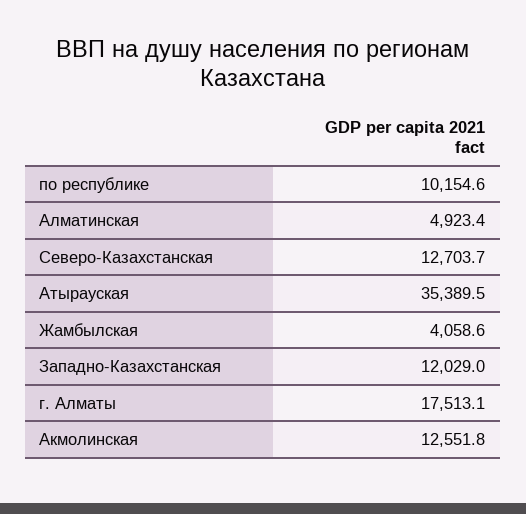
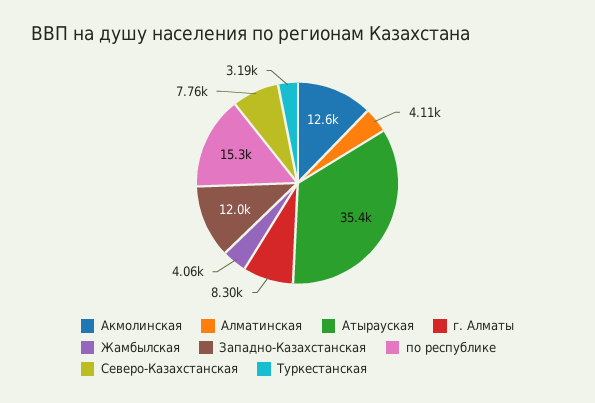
по республике: 10154.6 -> 15300
Алматинская: 4923.4 -> 4110
Северо-Казахстанская: 12703.7 -> 7760
г. Алматы: 17513.1 -> 8300
Туркестанская: none -> 3190

